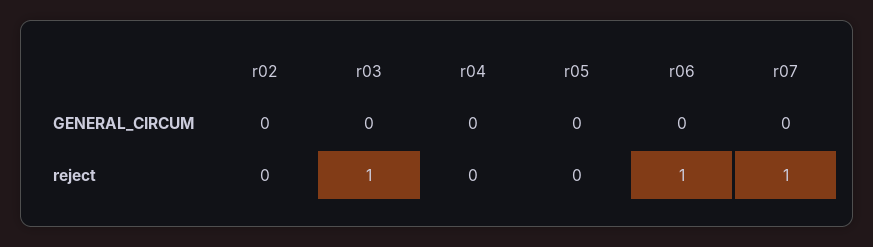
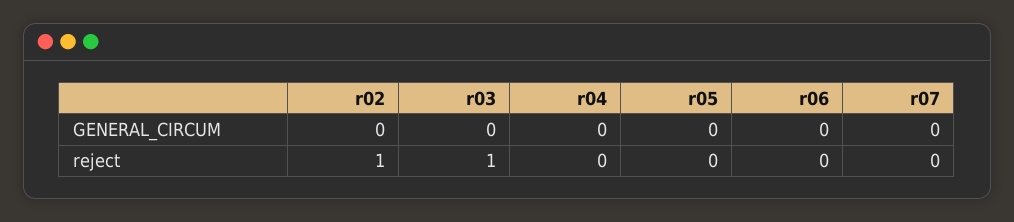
r02, reject: 0 -> 1
r06, reject: 1 -> 0
r07, reject: 1 -> 0

